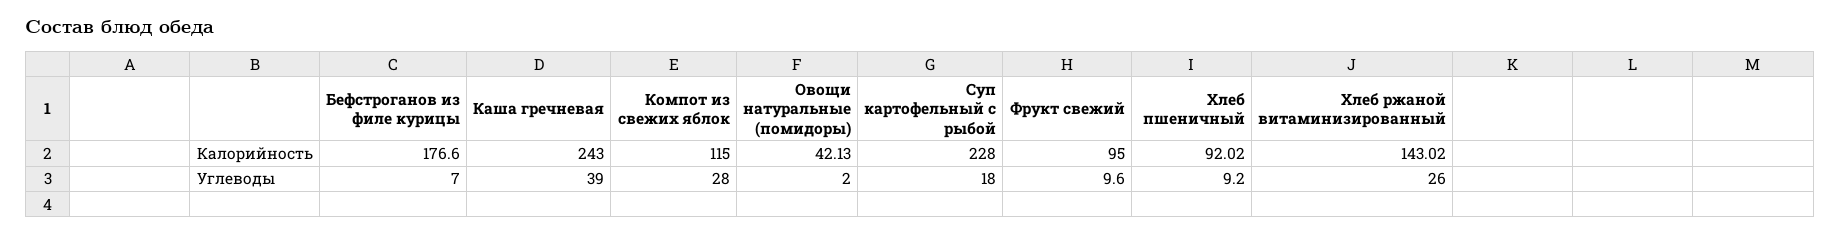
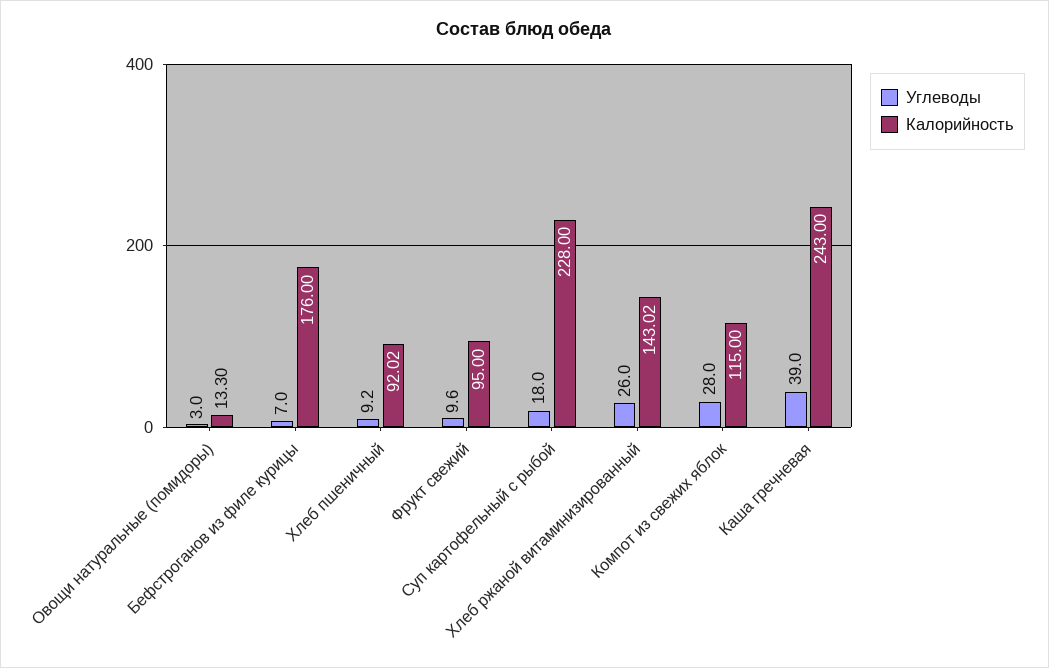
Калорийность, Бефстроганов из филе курицы: 176.6 -> 176
Калорийность, Овощи натуральные (помидоры): 42.13 -> 13.3
Углеводы, Овощи натуральные (помидоры): 2 -> 3

